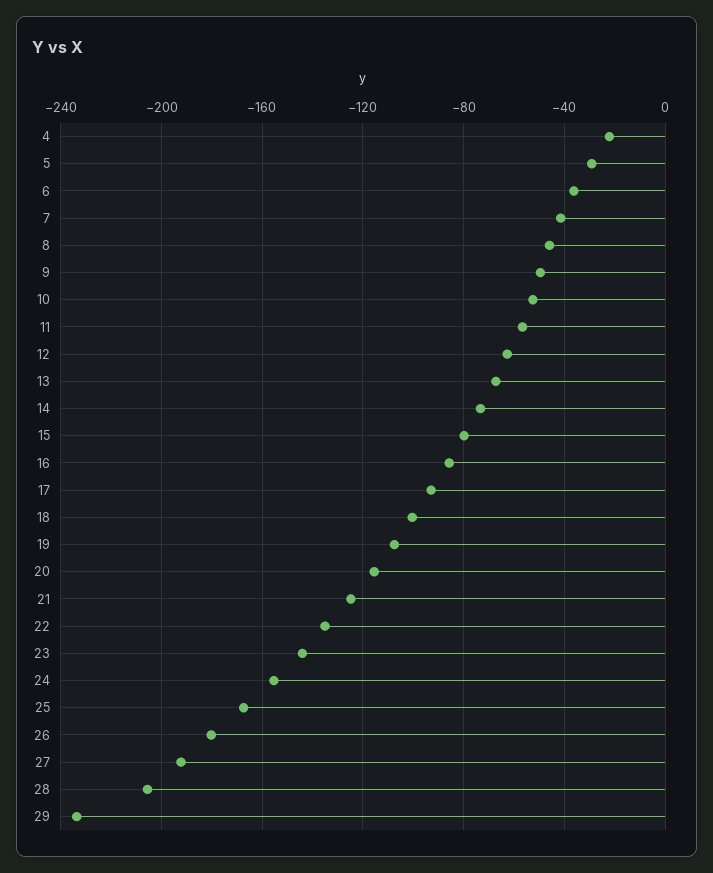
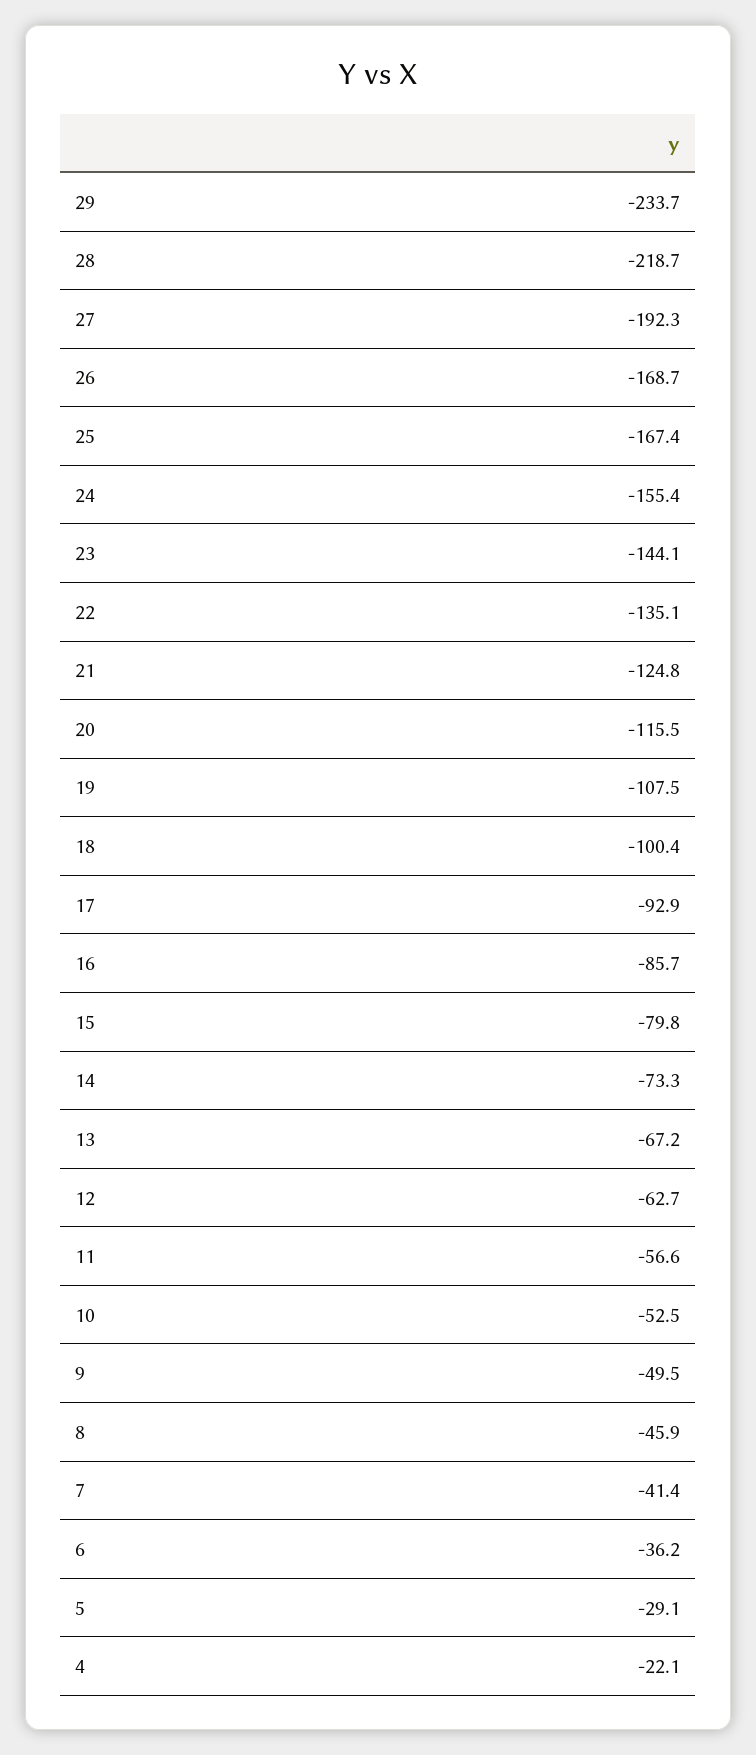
26: -180 -> -168.7
28: -205 -> -218.7

